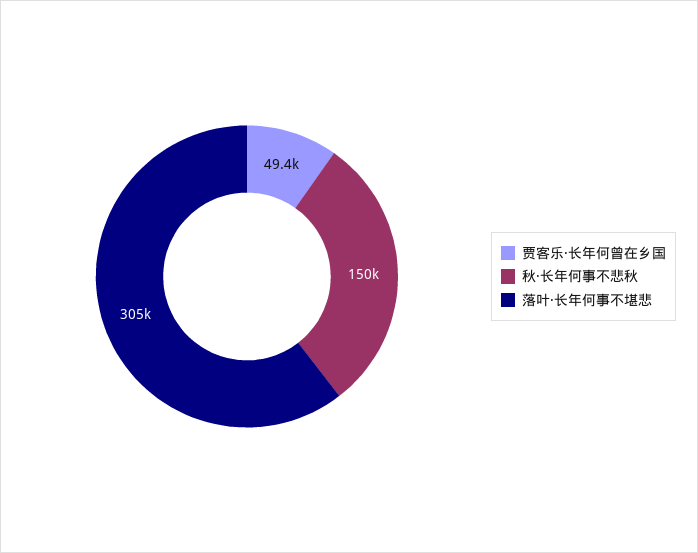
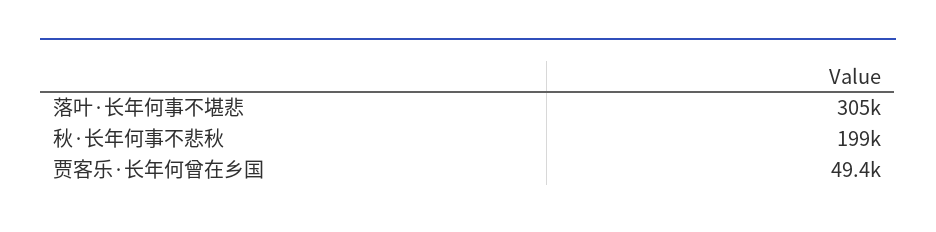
秋·长年何事不悲秋: 150000 -> 199000

